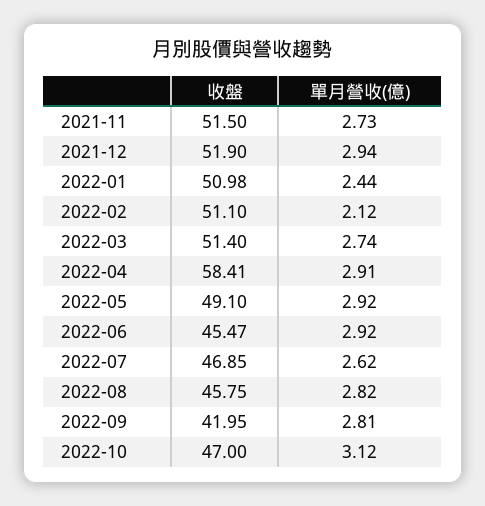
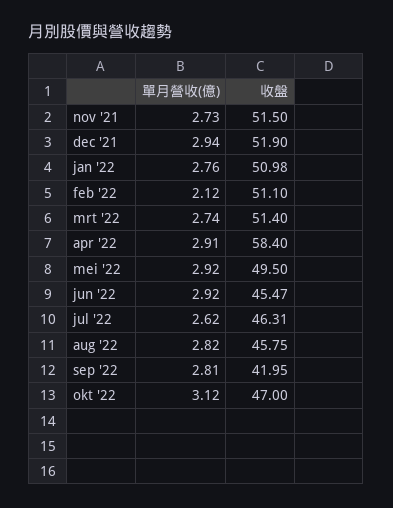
單月營收(億), 2022-01: 2.44 -> 2.76
收盤, 2022-04: 58.41 -> 58.4
收盤, 2022-05: 49.1 -> 49.5
收盤, 2022-07: 46.85 -> 46.31

